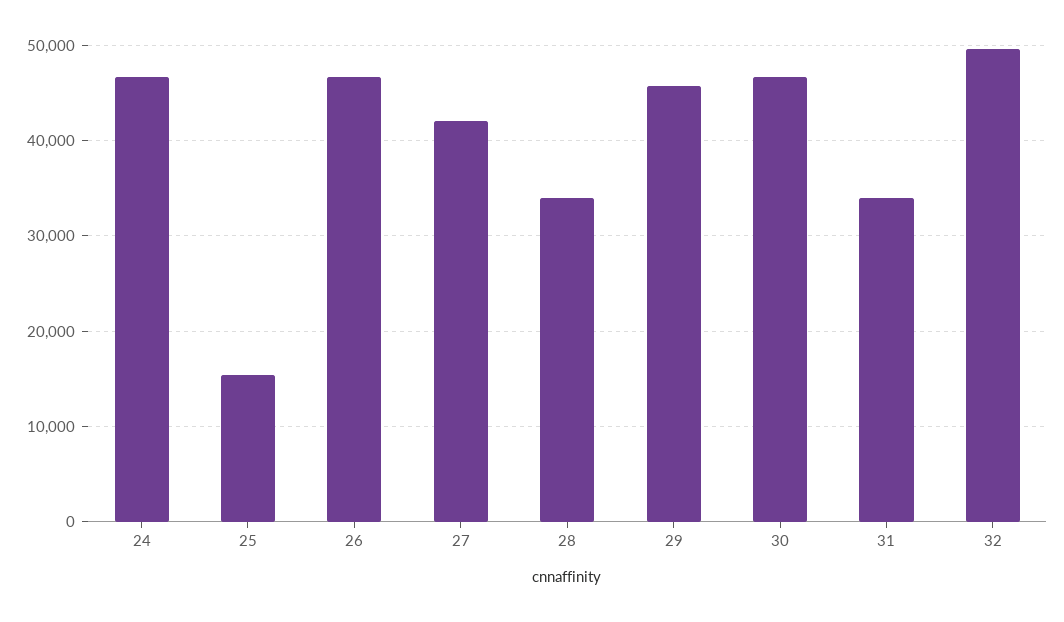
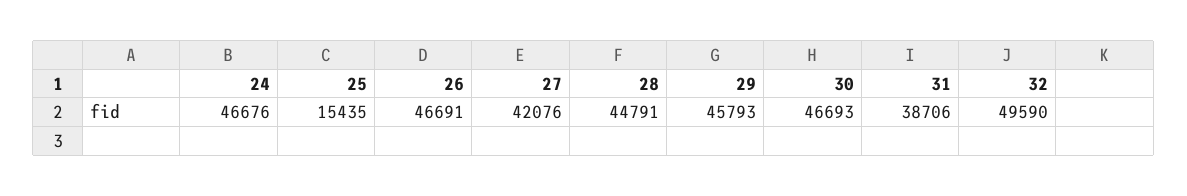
28: 34000 -> 44791
31: 34000 -> 38706

